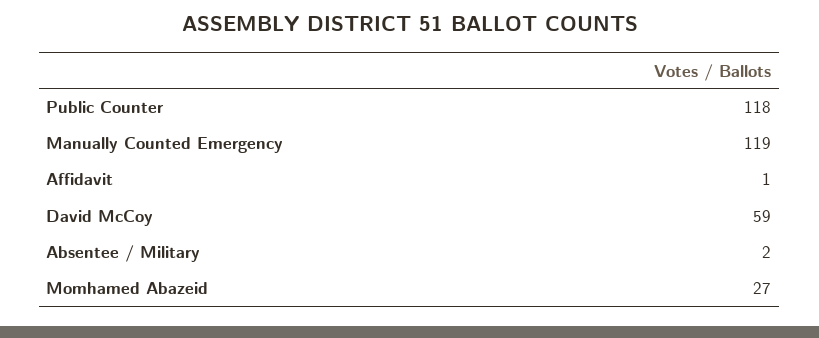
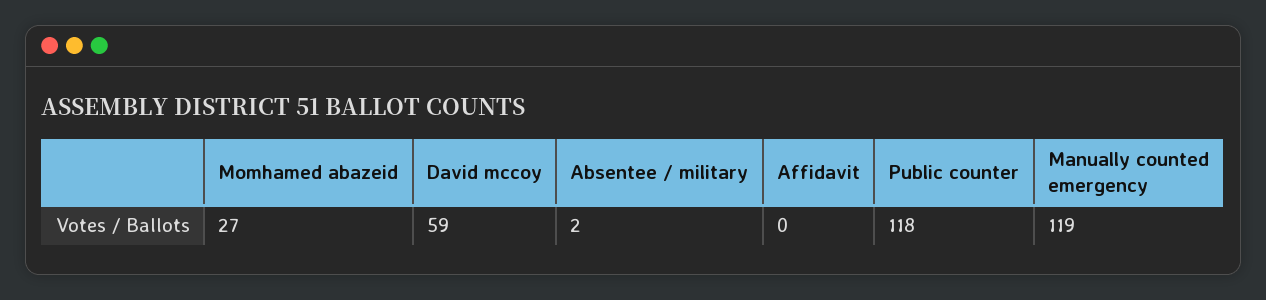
Affidavit: 1 -> 0

